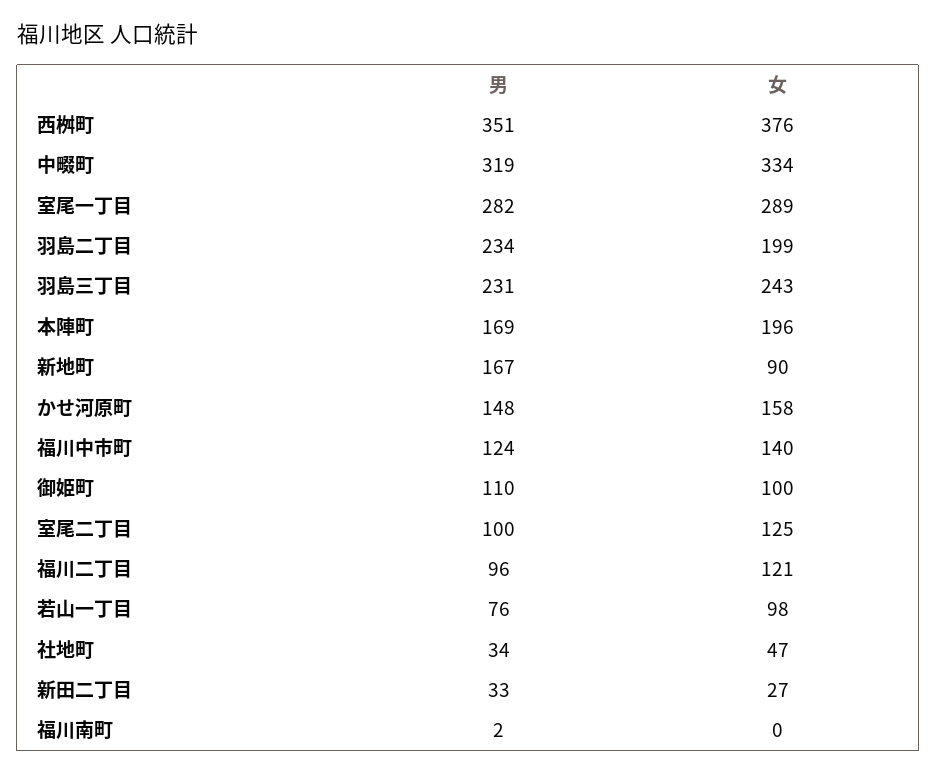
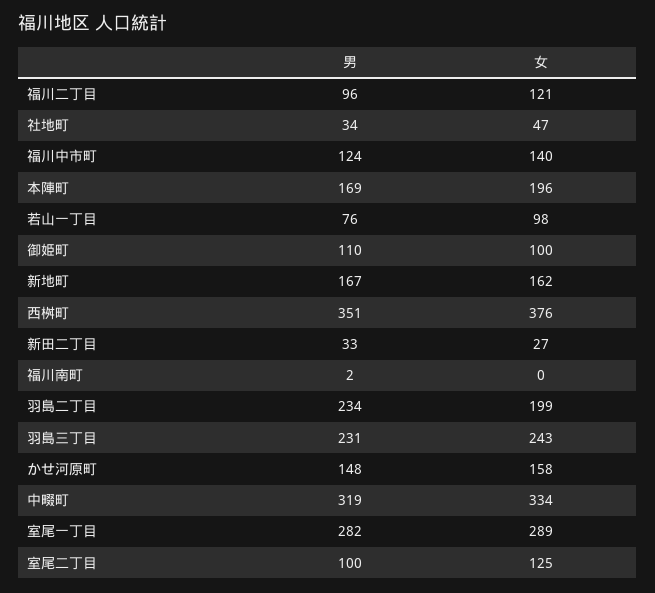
女, 新地町: 90 -> 162

